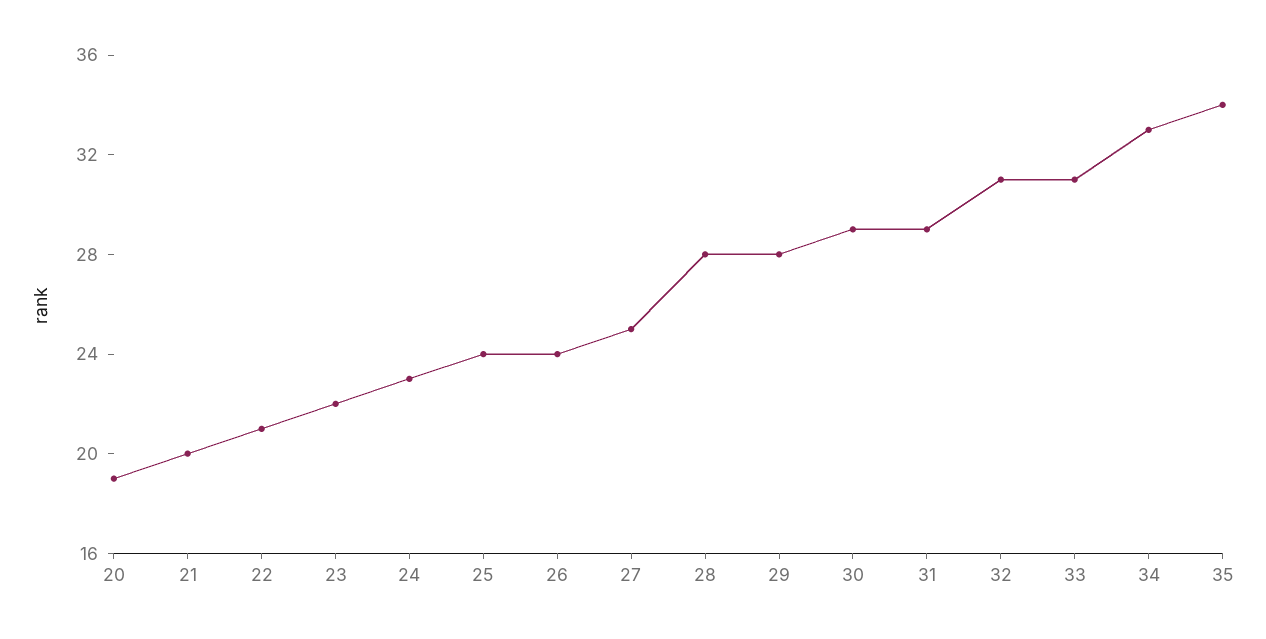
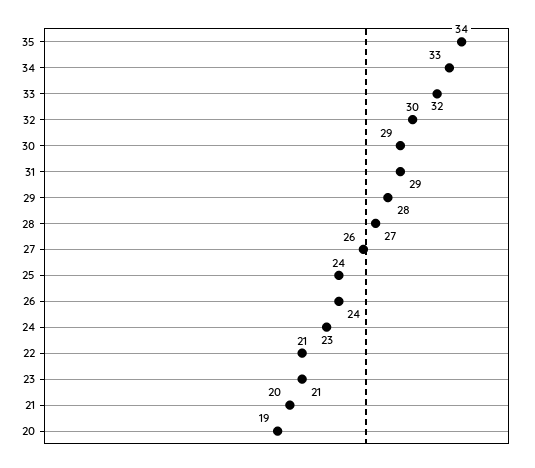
23: 22 -> 21
27: 25 -> 26
28: 28 -> 27
32: 31 -> 30
33: 31 -> 32

